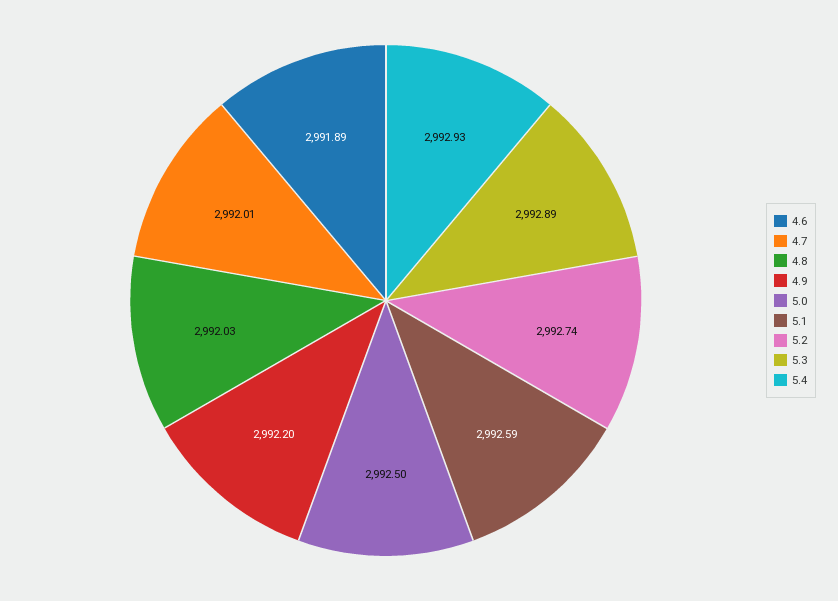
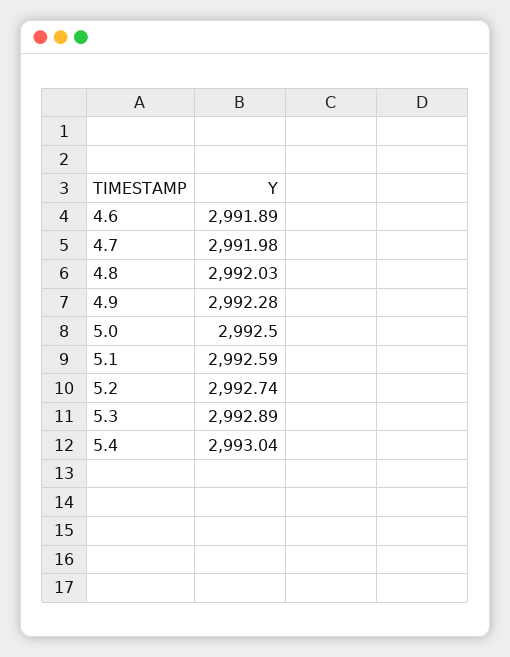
4.7: 2992.01 -> 2991.98
4.9: 2992.2 -> 2992.28
5.4: 2992.93 -> 2993.04

